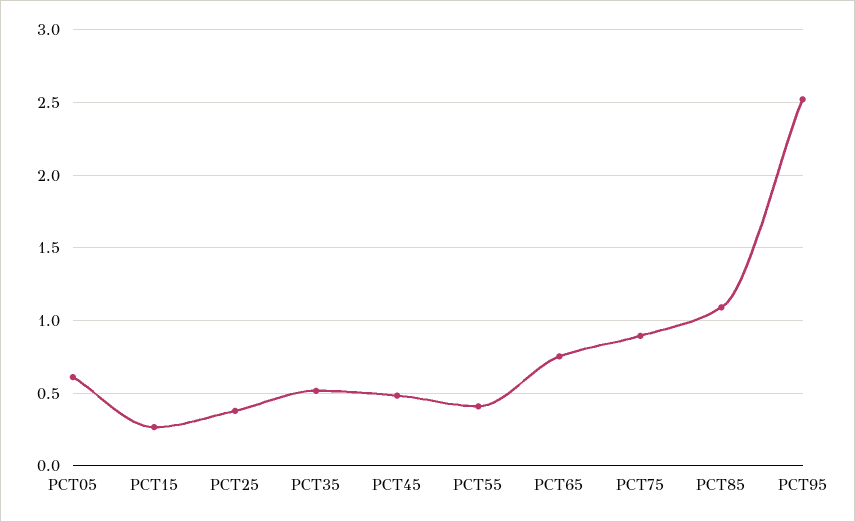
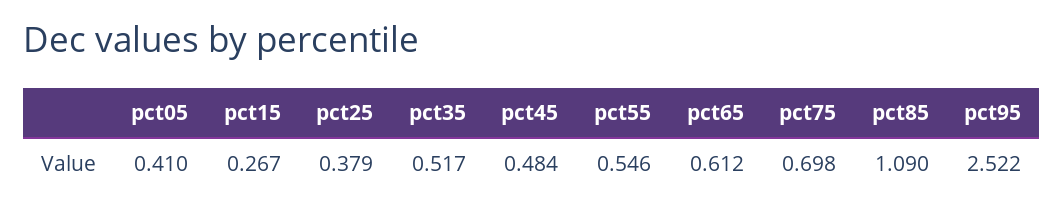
PCT05: 0.6 -> 0.41
PCT55: 0.4 -> 0.546
PCT65: 0.75 -> 0.612
PCT75: 0.9 -> 0.698

